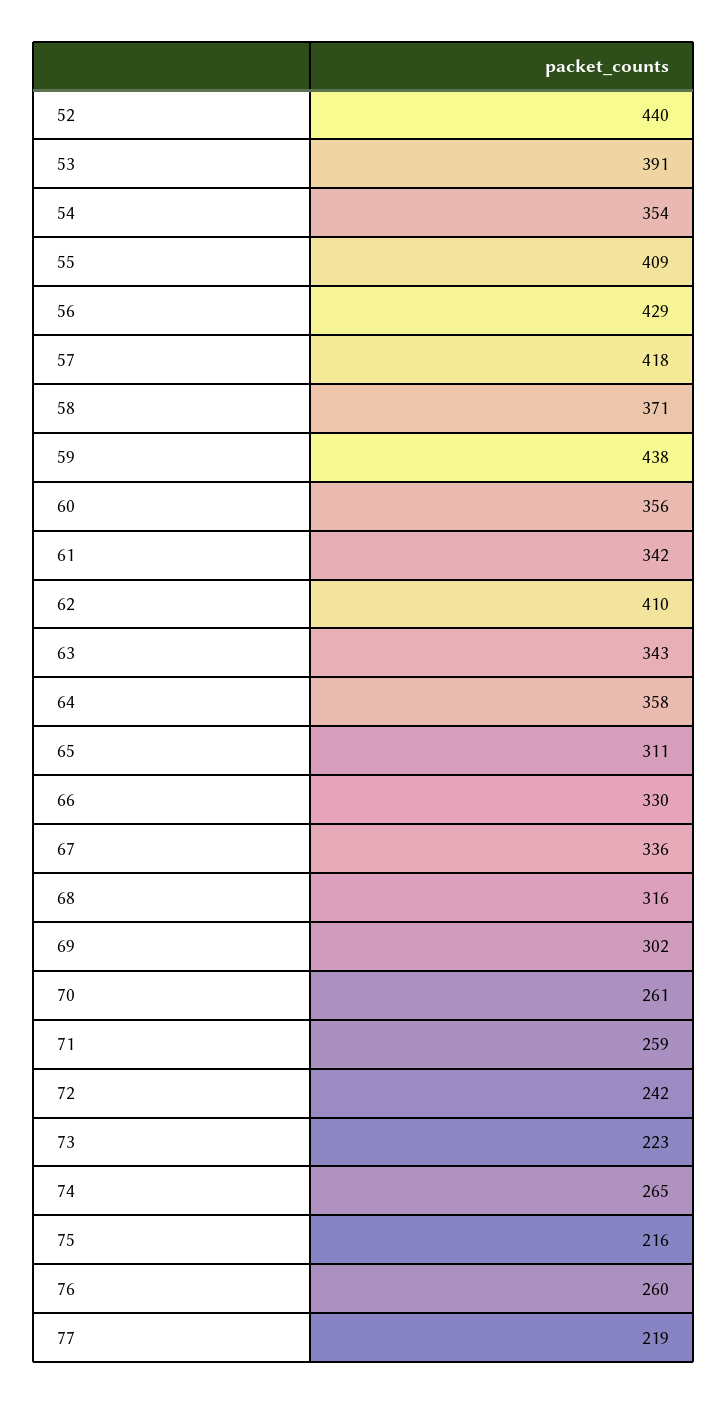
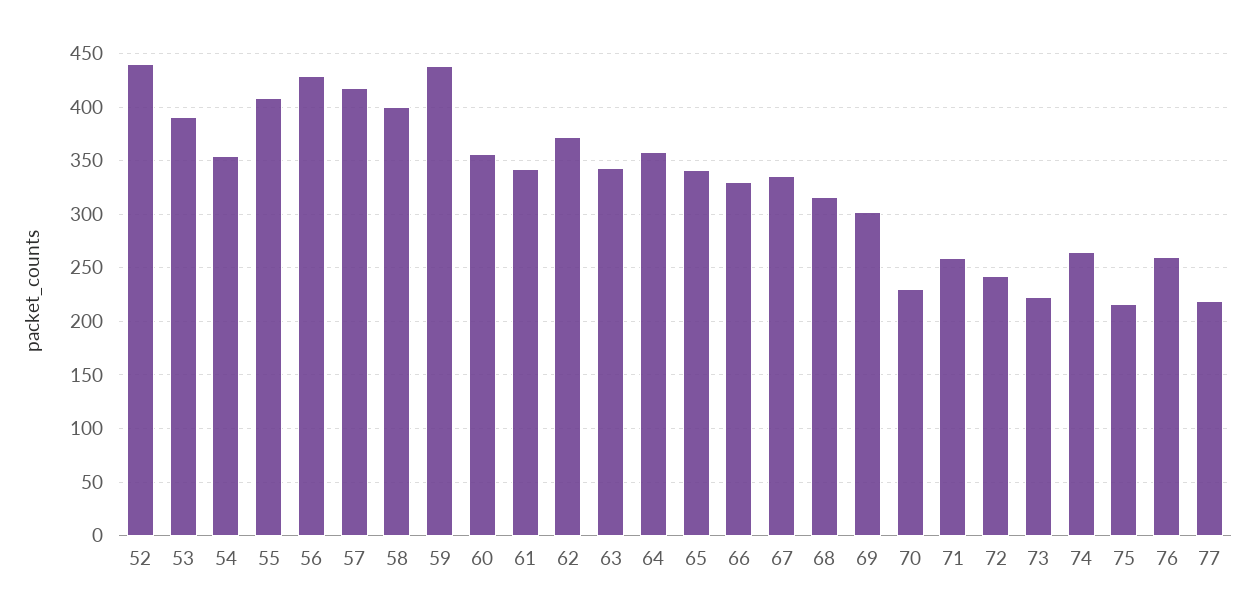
58: 371 -> 400
62: 410 -> 370
65: 311 -> 340
70: 261 -> 230

